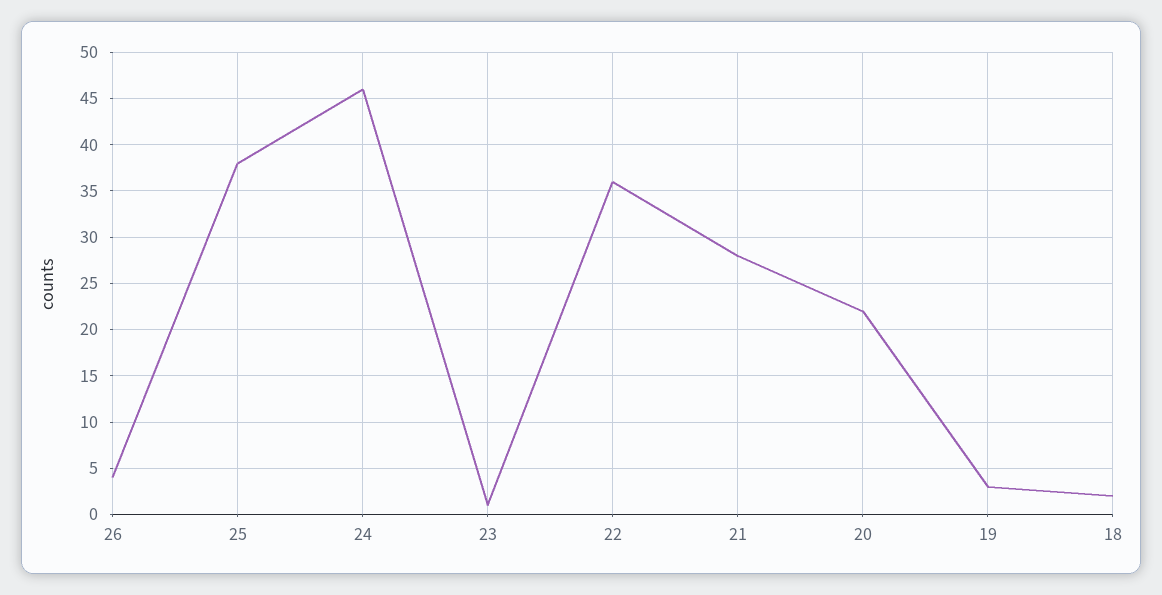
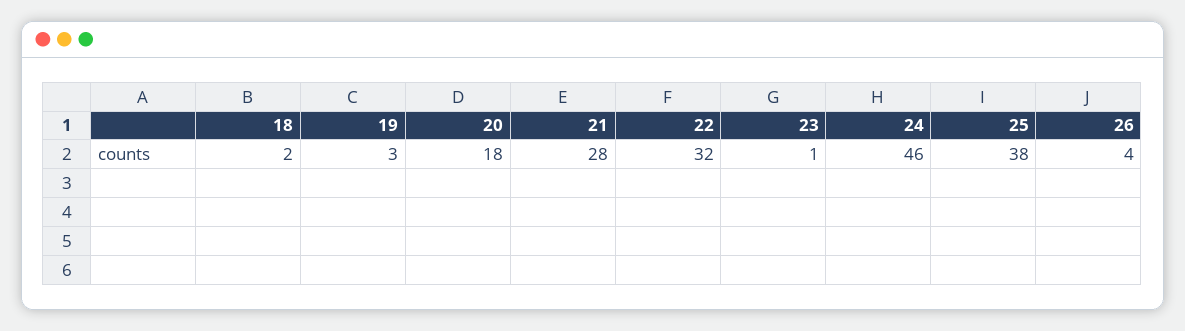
22: 36 -> 32
20: 22 -> 18

